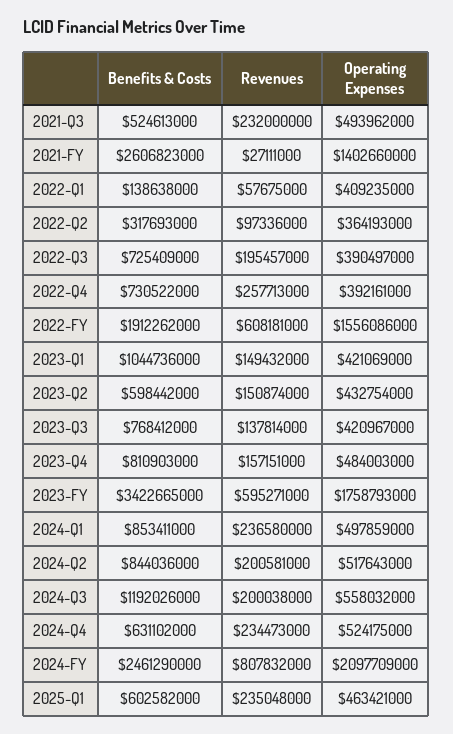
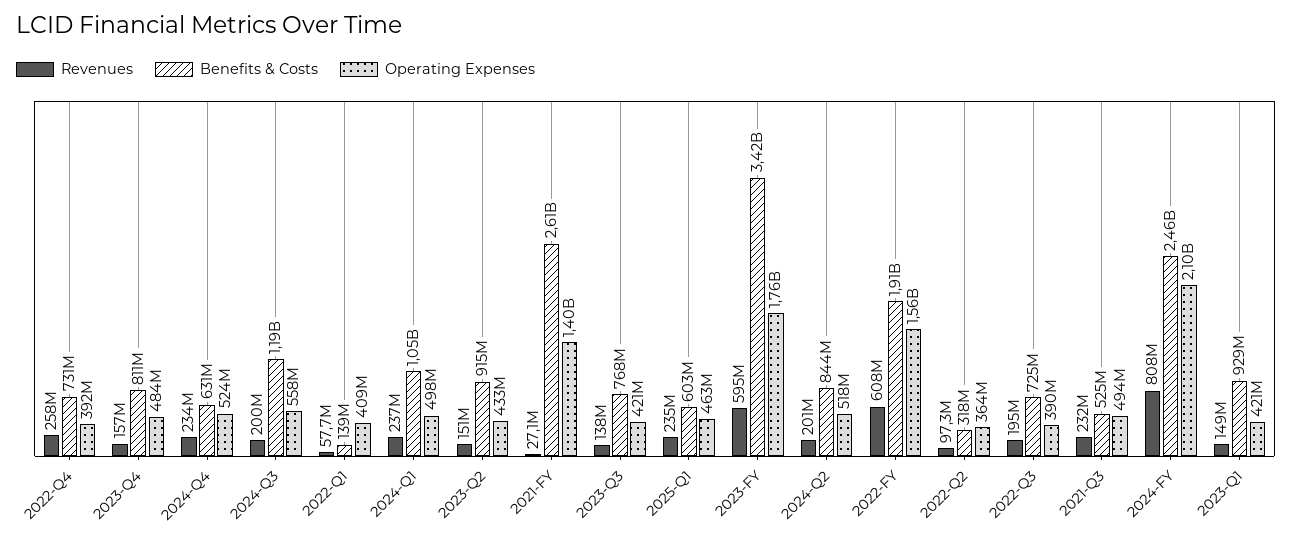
Benefits & Costs, 2023-Q1: 1044736000 -> 929000000
Benefits & Costs, 2023-Q2: 598442000 -> 915000000
Benefits & Costs, 2024-Q1: 853411000 -> 1050000000

